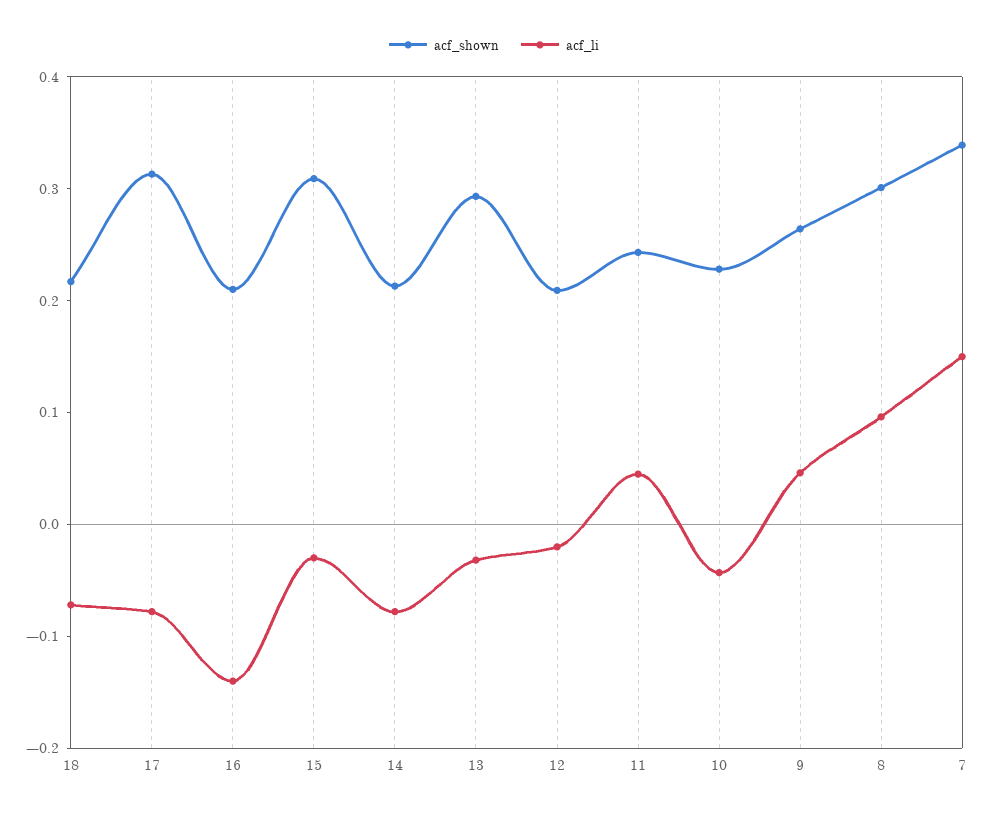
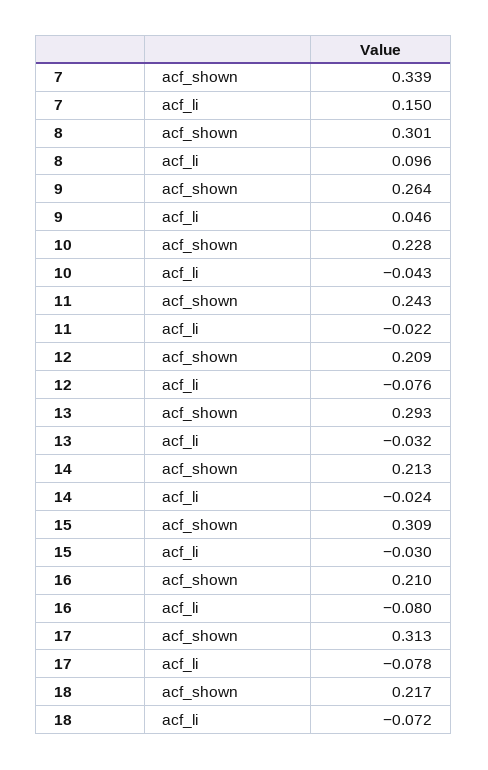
acf_li, 16: -0.14 -> -0.08
acf_li, 14: -0.08 -> -0.024
acf_li, 12: -0.02 -> -0.076
acf_li, 11: 0.04 -> -0.022

